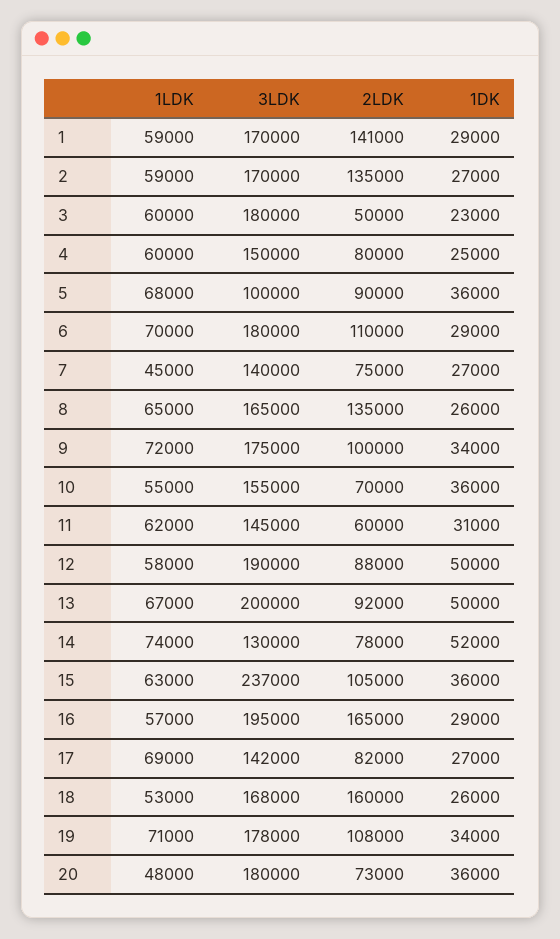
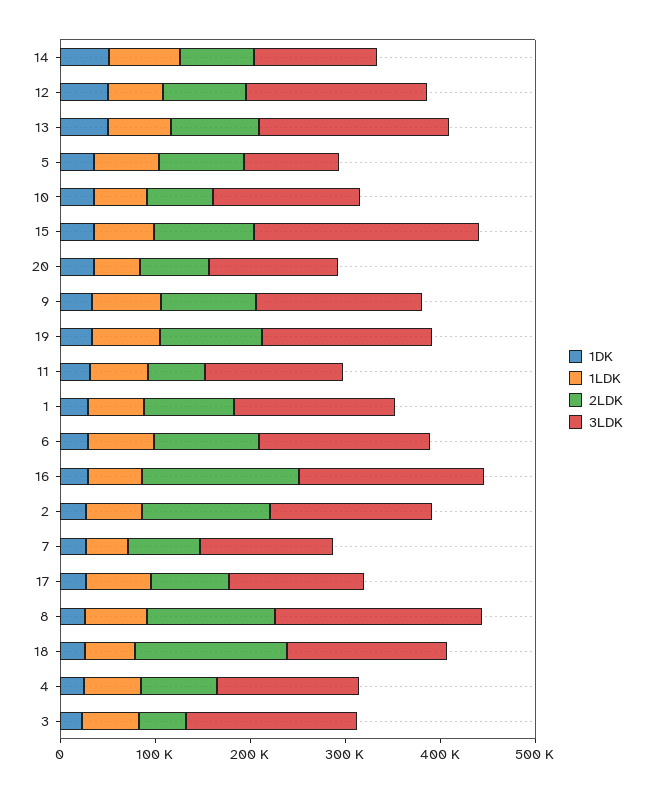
2LDK, 1: 141000 -> 100000
3LDK, 8: 165000 -> 220000
3LDK, 20: 180000 -> 140000

